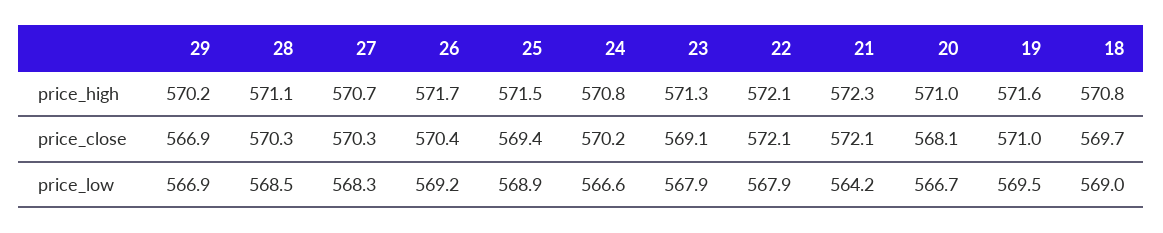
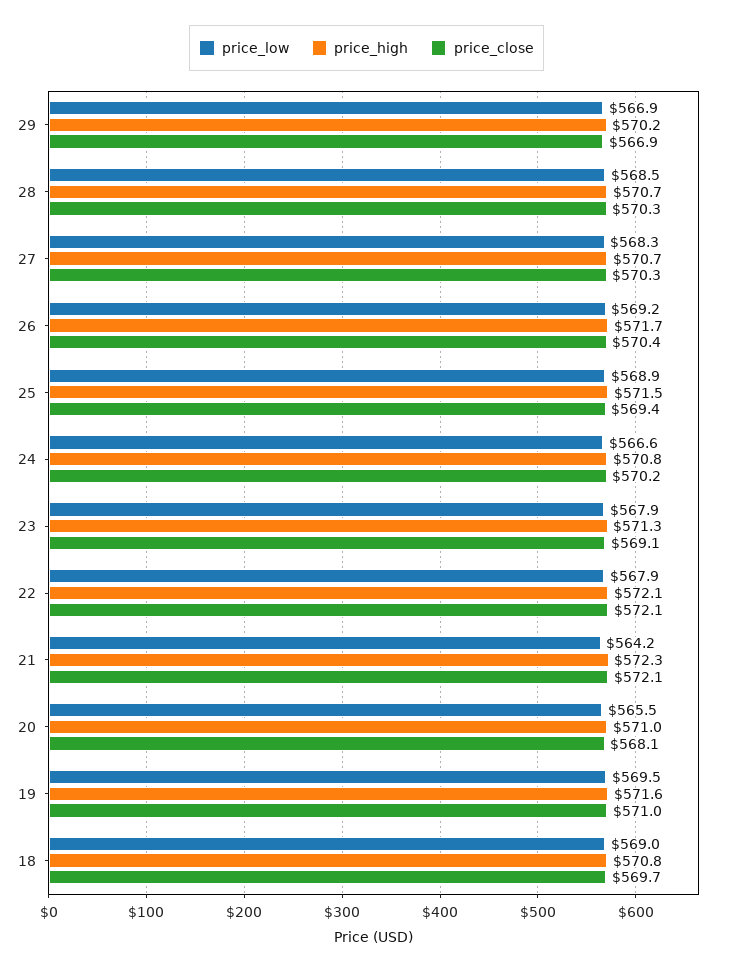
price_high, 28: 571.1 -> 570.7
price_low, 20: 566.7 -> 565.5

